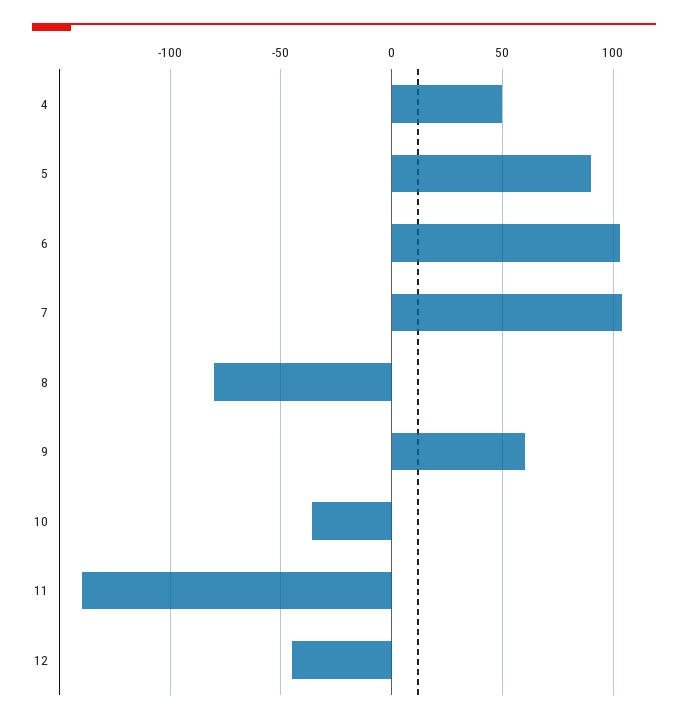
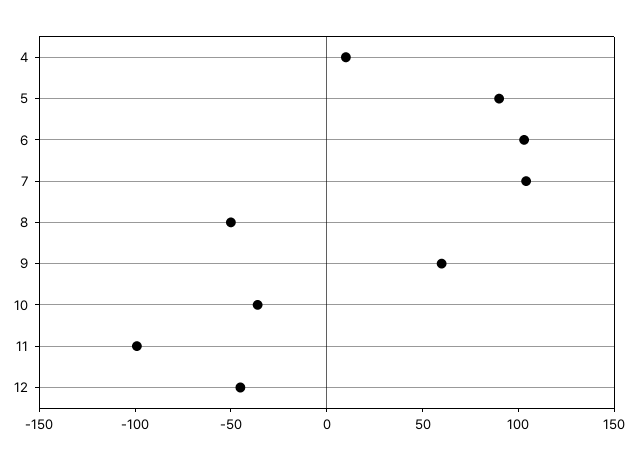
4: 50 -> 10
8: -80 -> -50
11: -140 -> -100

